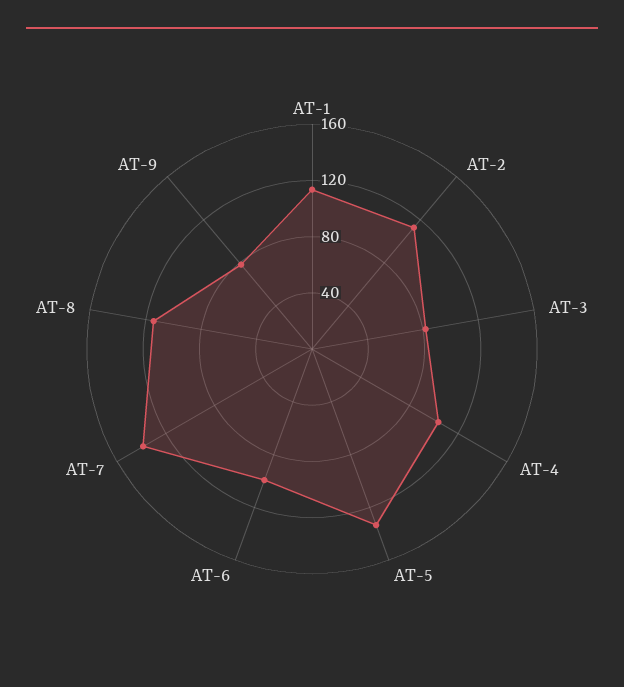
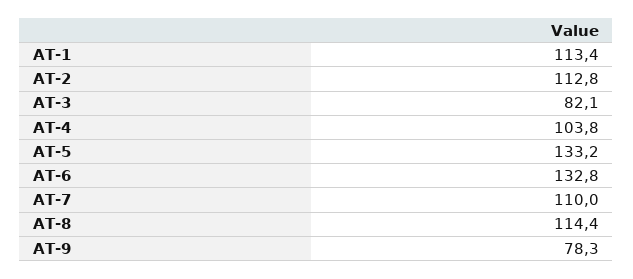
AT-6: 100 -> 132.8
AT-7: 140 -> 110

